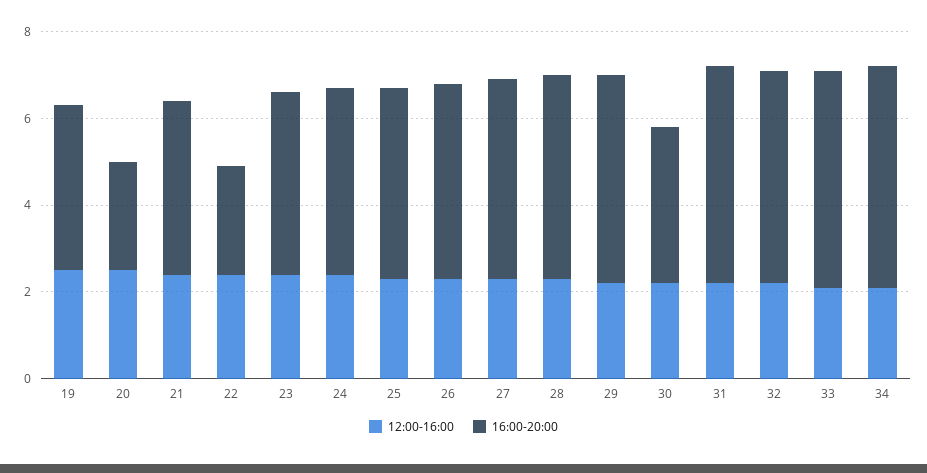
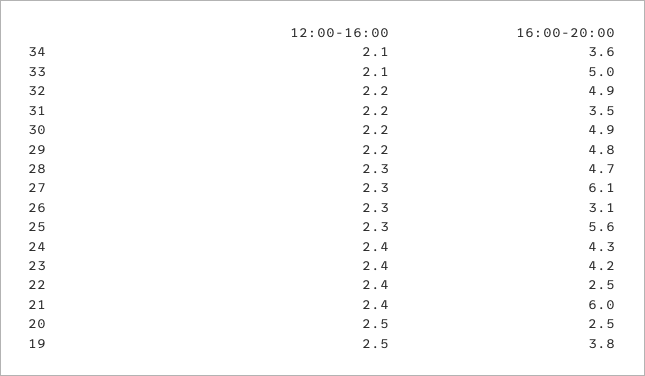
16:00-20:00, 21: 4 -> 6
16:00-20:00, 25: 4.5 -> 5.6
16:00-20:00, 26: 4.5 -> 3.1
16:00-20:00, 27: 4.5 -> 6.1
16:00-20:00, 30: 3.5 -> 4.9
16:00-20:00, 31: 5 -> 3.5
16:00-20:00, 34: 5 -> 3.6

